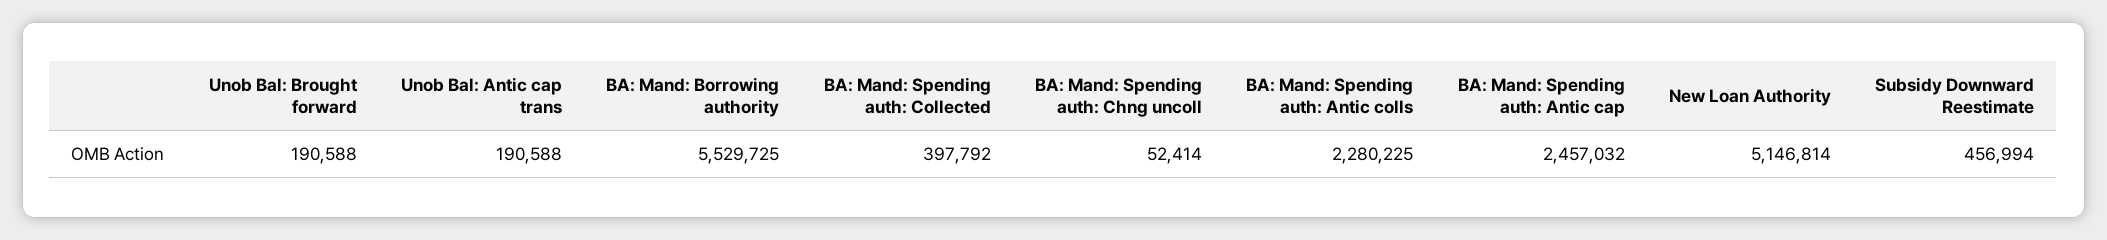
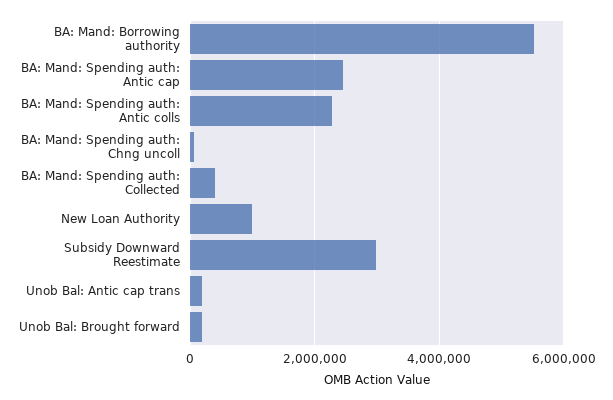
New Loan Authority: 5146814 -> 1000000
Subsidy Downward Reestimate: 456994 -> 3000000

